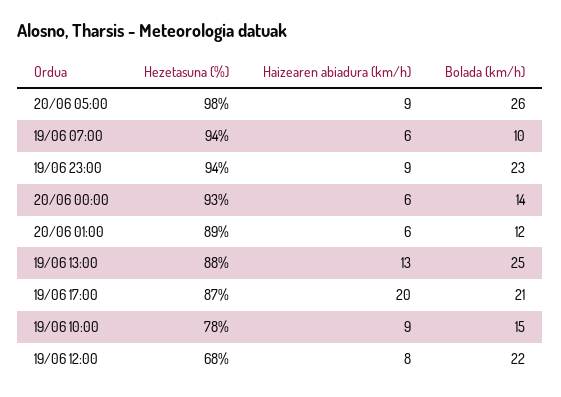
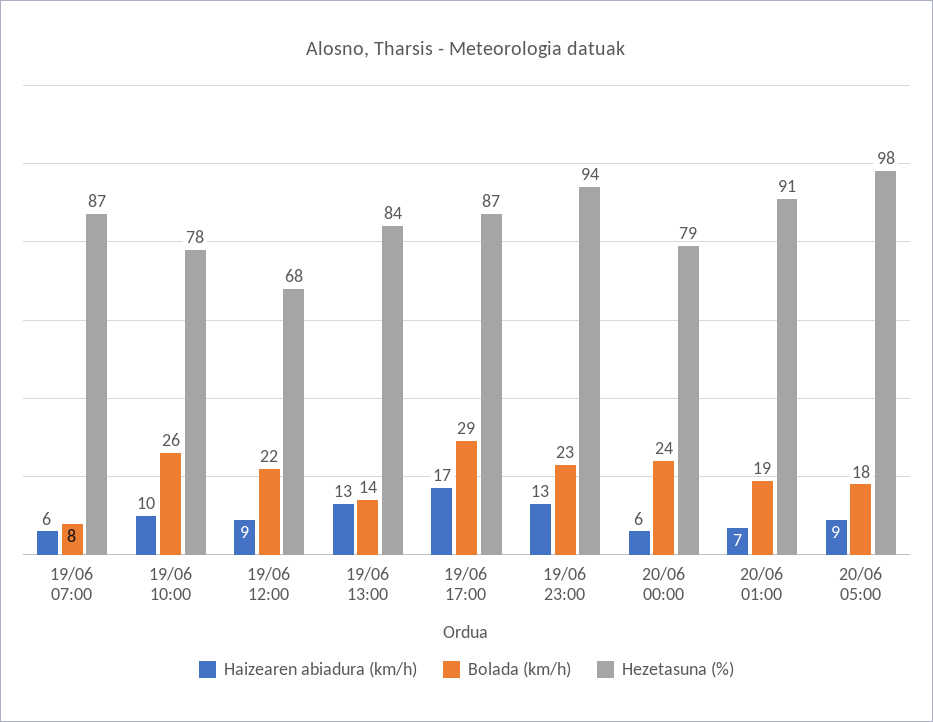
Bolada (km/h), 20/06 05:00: 26 -> 18
Hezetasuna (%), 19/06 07:00: 94 -> 87
Bolada (km/h), 19/06 07:00: 10 -> 8
Haizearen abiadura (km/h), 19/06 23:00: 9 -> 13
Hezetasuna (%), 20/06 00:00: 93 -> 79
Bolada (km/h), 20/06 00:00: 14 -> 24
Hezetasuna (%), 20/06 01:00: 89 -> 91
Haizearen abiadura (km/h), 20/06 01:00: 6 -> 7
Bolada (km/h), 20/06 01:00: 12 -> 19
Hezetasuna (%), 19/06 13:00: 88 -> 84
Bolada (km/h), 19/06 13:00: 25 -> 14
Haizearen abiadura (km/h), 19/06 17:00: 20 -> 17
Bolada (km/h), 19/06 17:00: 21 -> 29
Haizearen abiadura (km/h), 19/06 10:00: 9 -> 10
Bolada (km/h), 19/06 10:00: 15 -> 26
Haizearen abiadura (km/h), 19/06 12:00: 8 -> 9

